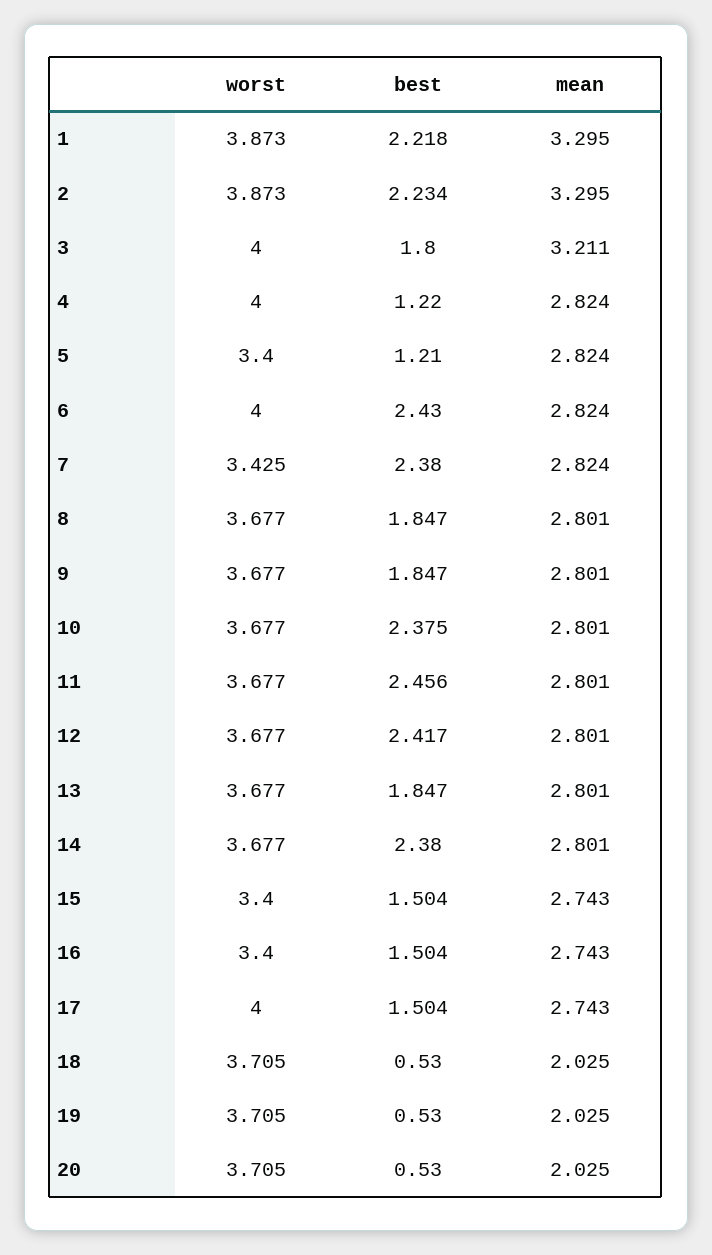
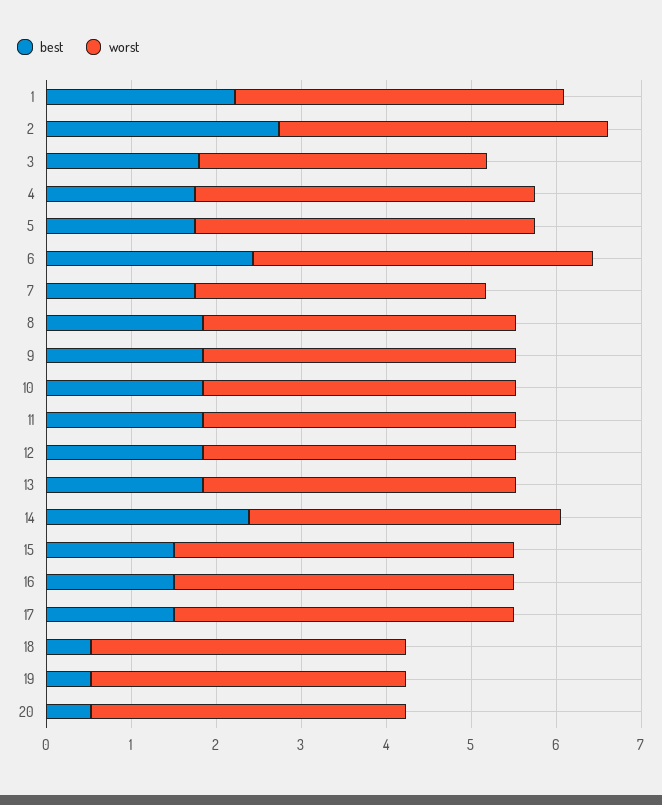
mean, 1: 3.295 -> none
best, 2: 2.234 -> 2.8
mean, 2: 3.295 -> none
worst, 3: 4 -> 3.4
mean, 3: 3.211 -> none
best, 4: 1.22 -> 1.8
mean, 4: 2.824 -> none
worst, 5: 3.4 -> 4
best, 5: 1.21 -> 1.8
mean, 5: 2.824 -> none
mean, 6: 2.824 -> none
best, 7: 2.38 -> 1.8
mean, 7: 2.824 -> none
mean, 8: 2.801 -> none
mean, 9: 2.801 -> none
best, 10: 2.375 -> 1.8
mean, 10: 2.801 -> none
best, 11: 2.456 -> 1.8
mean, 11: 2.801 -> none
best, 12: 2.417 -> 1.8
mean, 12: 2.801 -> none
mean, 13: 2.801 -> none
mean, 14: 2.801 -> none
worst, 15: 3.4 -> 4
mean, 15: 2.743 -> none
worst, 16: 3.4 -> 4
mean, 16: 2.743 -> none
mean, 17: 2.743 -> none
mean, 18: 2.025 -> none
mean, 19: 2.025 -> none
mean, 20: 2.025 -> none

